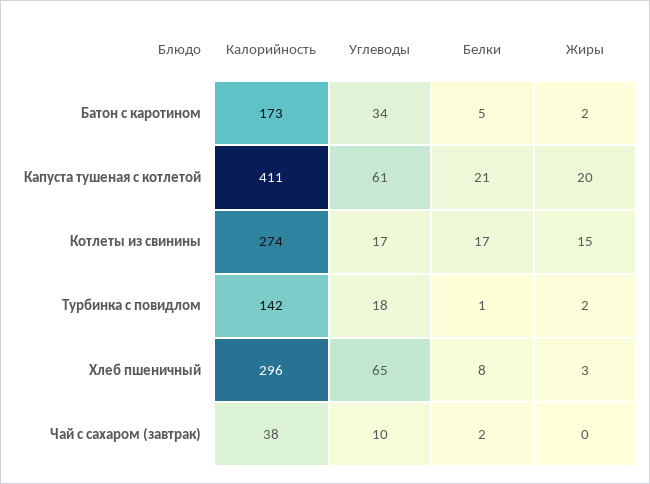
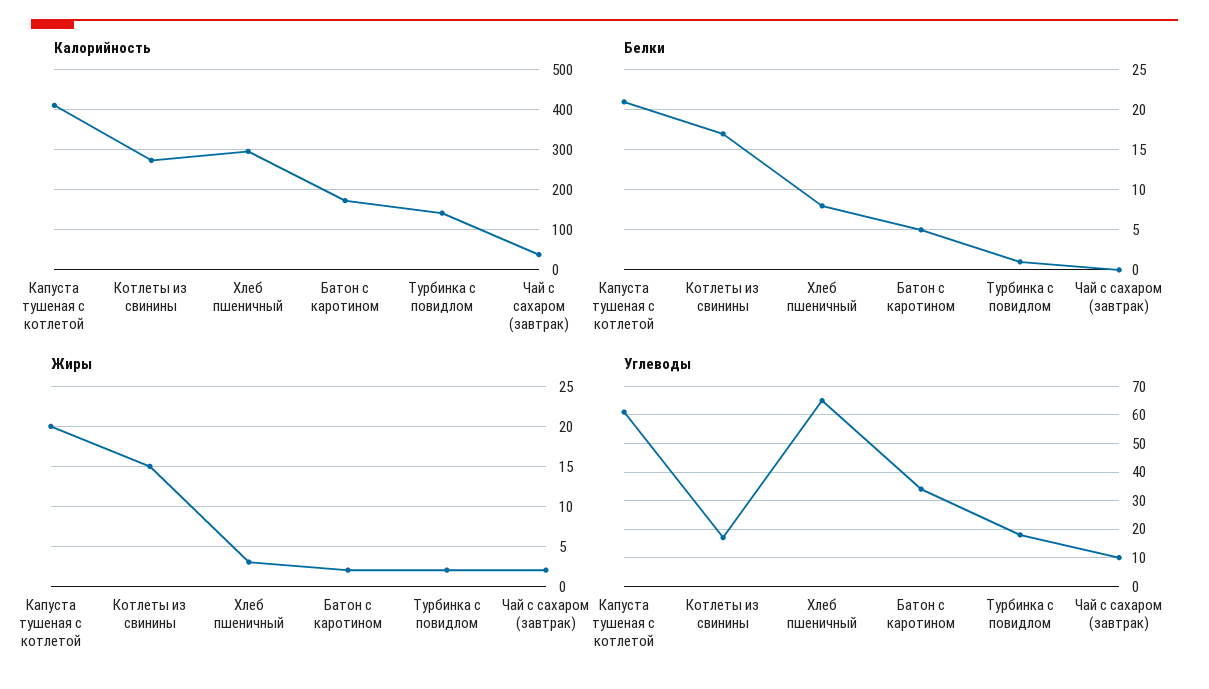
Белки, Чай с сахаром (завтрак): 2 -> 0
Жиры, Чай с сахаром (завтрак): 0 -> 2

